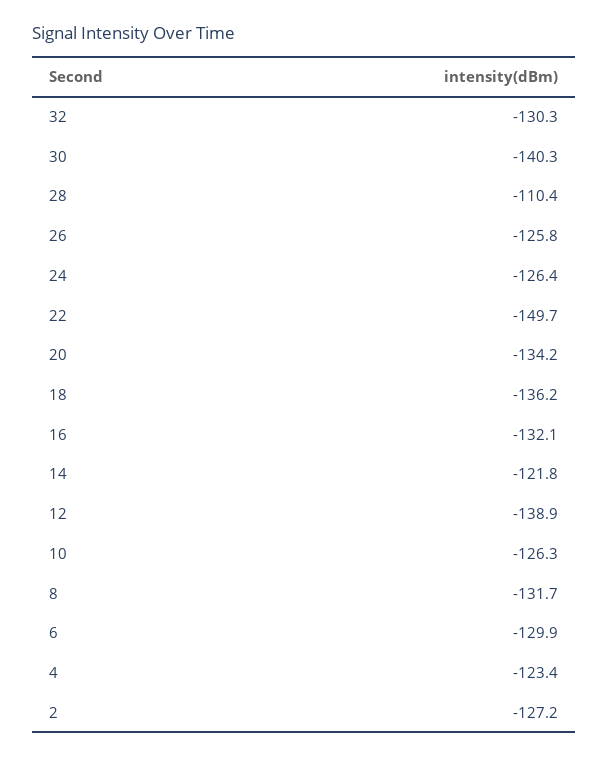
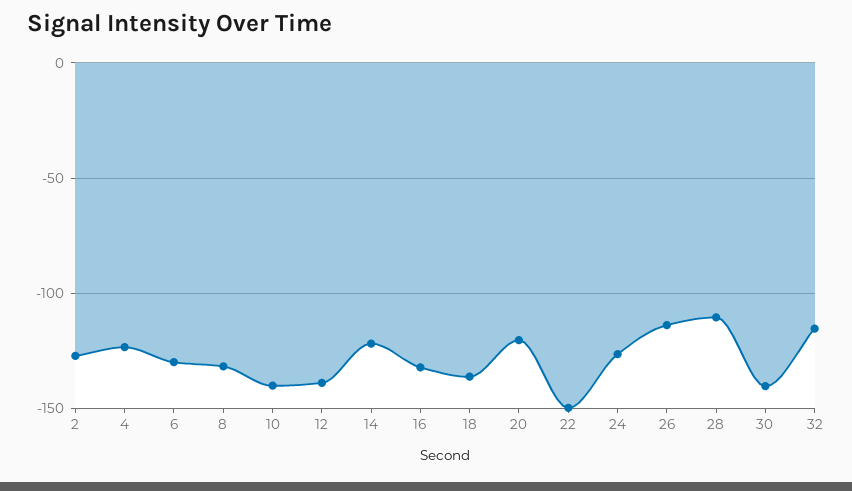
32: -130.3 -> -115
26: -125.8 -> -115
20: -134.2 -> -120
10: -126.3 -> -140

